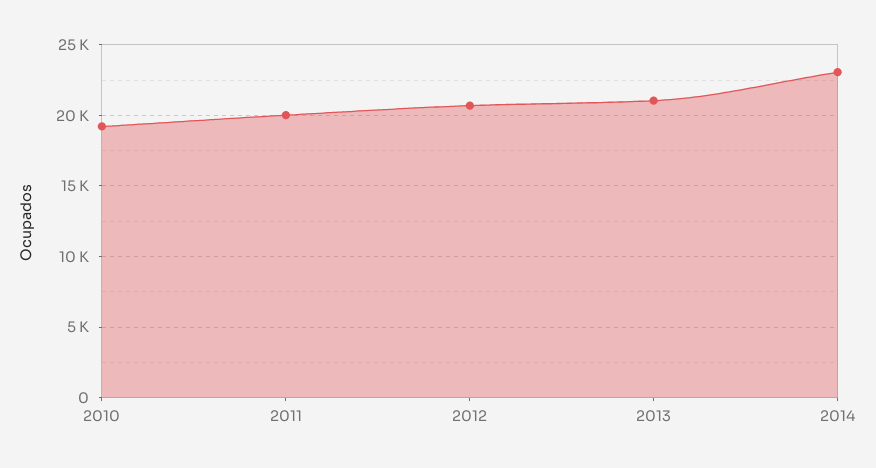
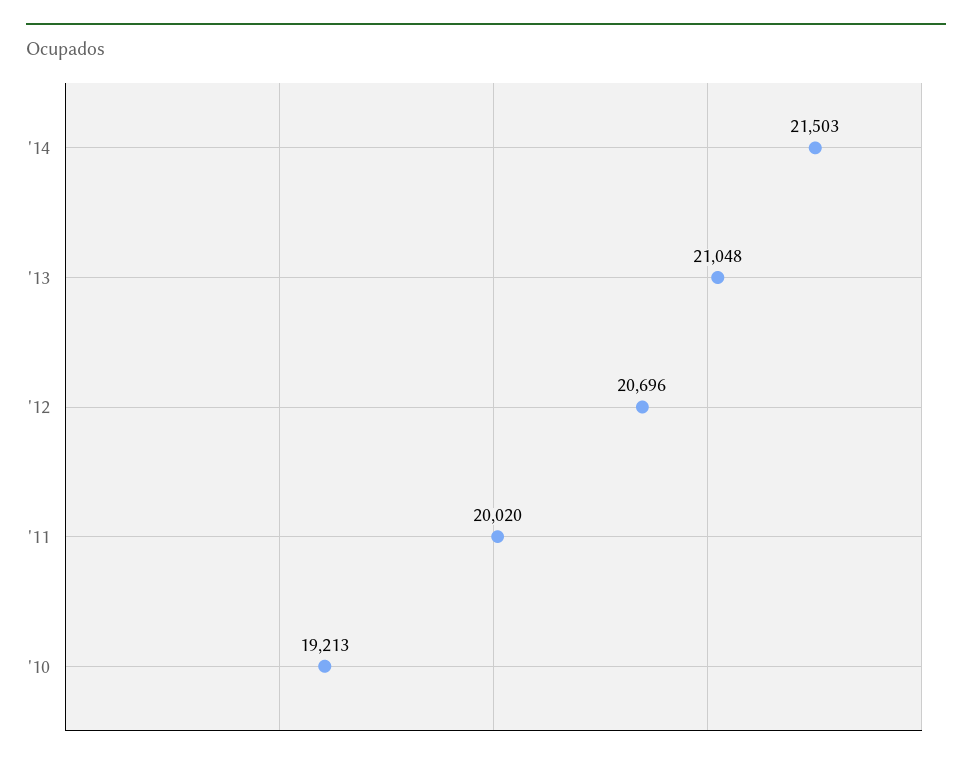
2014: 23000 -> 21503

